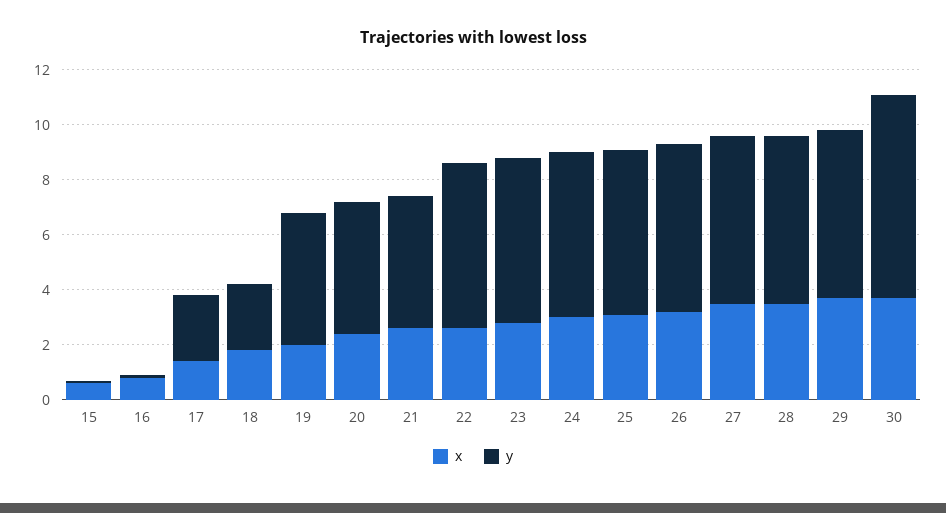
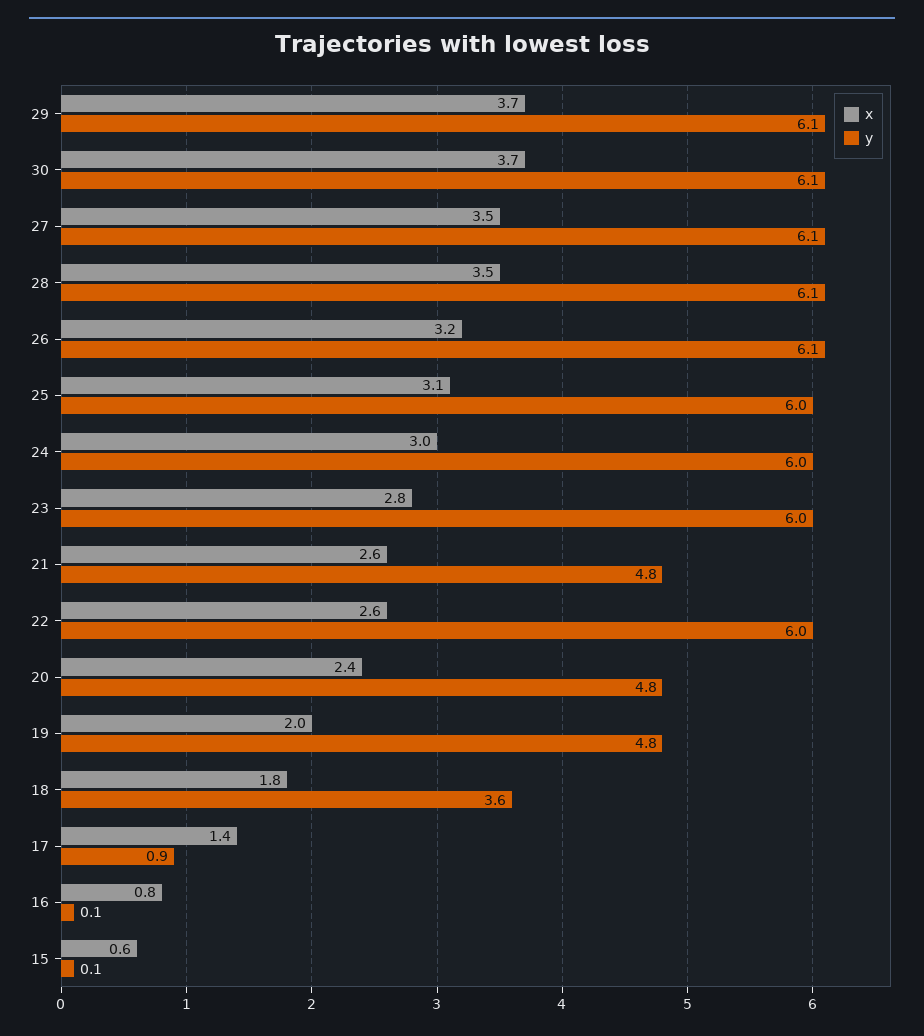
y, 17: 2.5 -> 0.9
y, 18: 2.5 -> 3.6
y, 30: 7.5 -> 6.1

